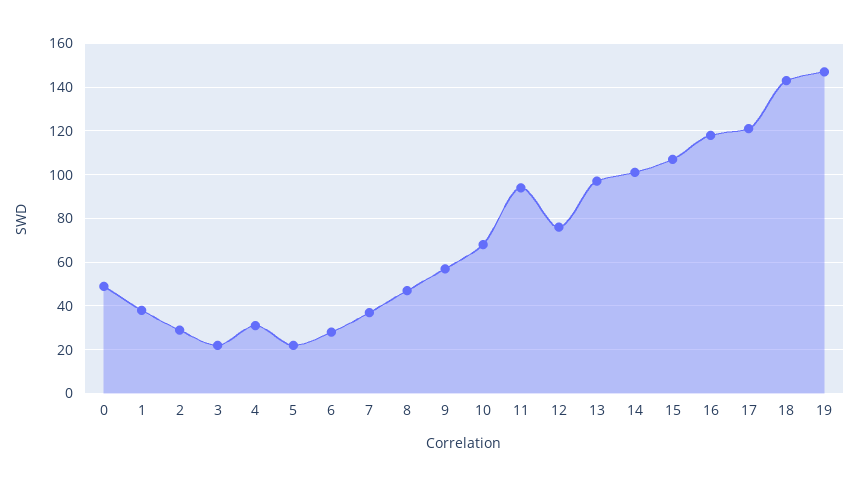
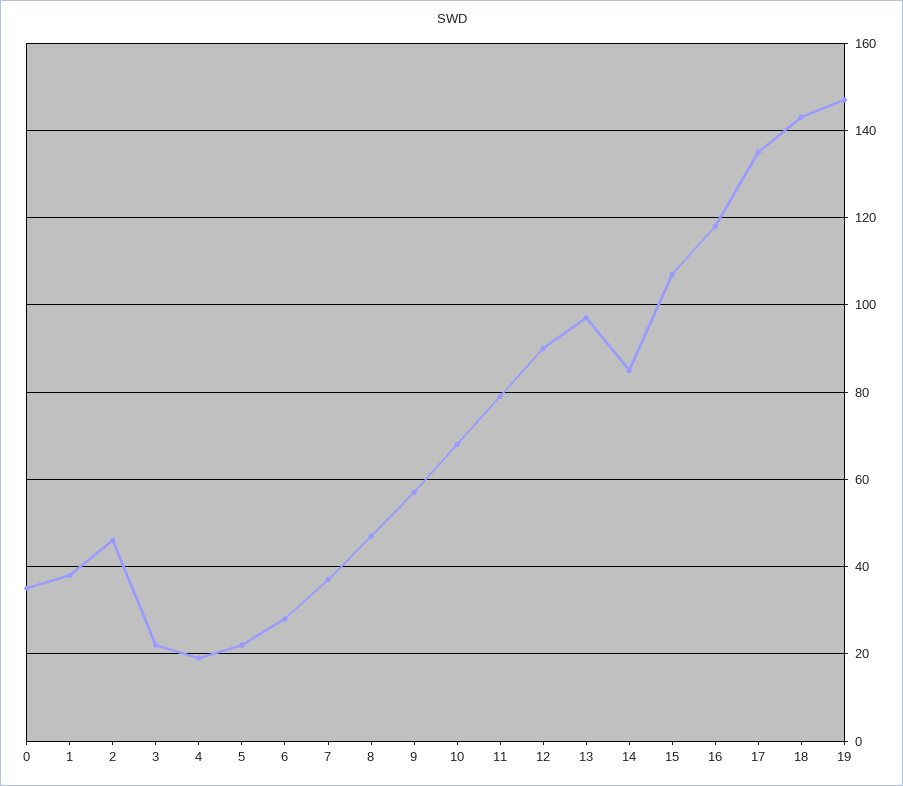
0: 50 -> 35
2: 30 -> 45
4: 30 -> 20
11: 95 -> 80
12: 75 -> 90
14: 100 -> 85
17: 120 -> 135

